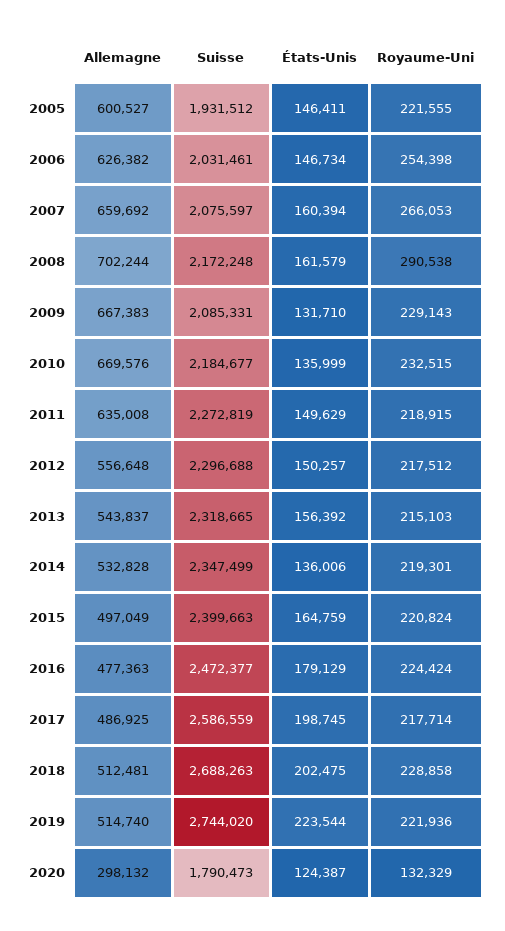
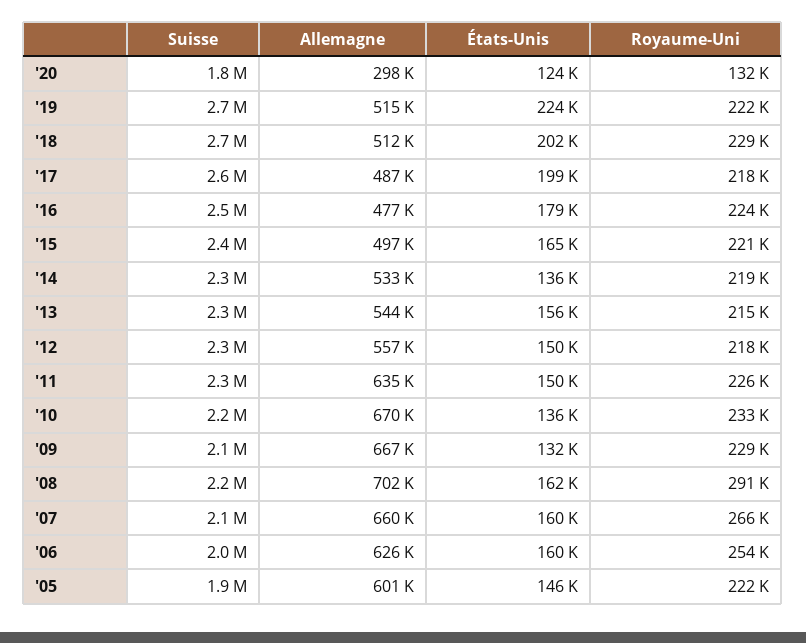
États-Unis, 2006: 146734 -> 160000
Royaume-Uni, 2011: 218915 -> 226000

